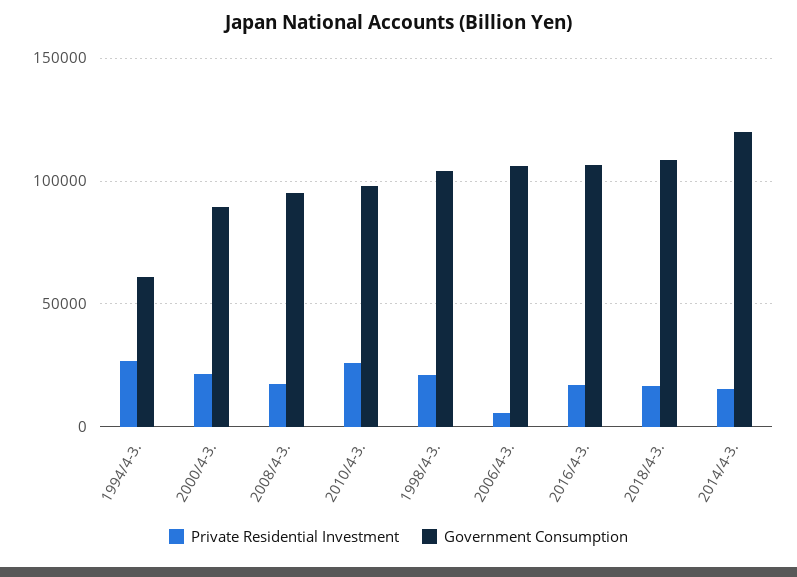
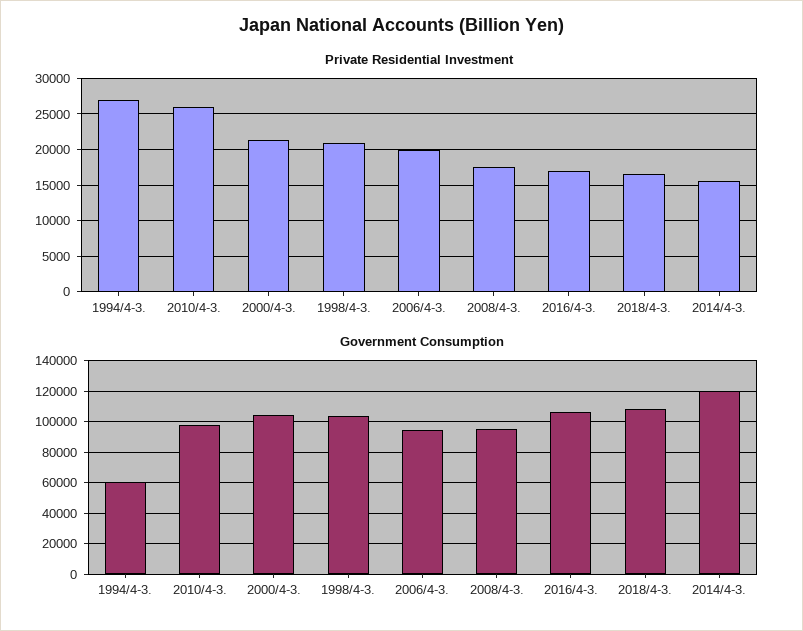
Government Consumption, 2000/4-3.: 90000 -> 105000
Private Residential Investment, 2006/4-3.: 5000 -> 20000
Government Consumption, 2006/4-3.: 105000 -> 95000

